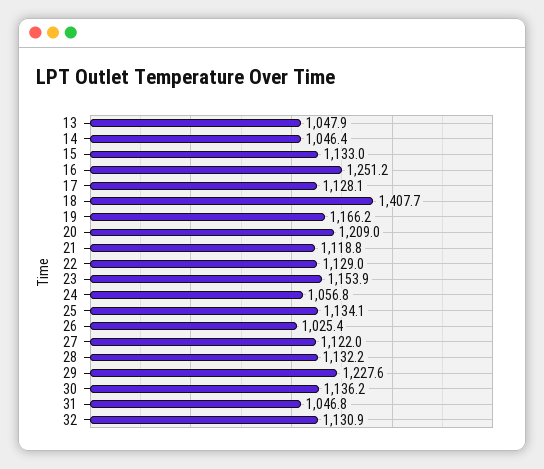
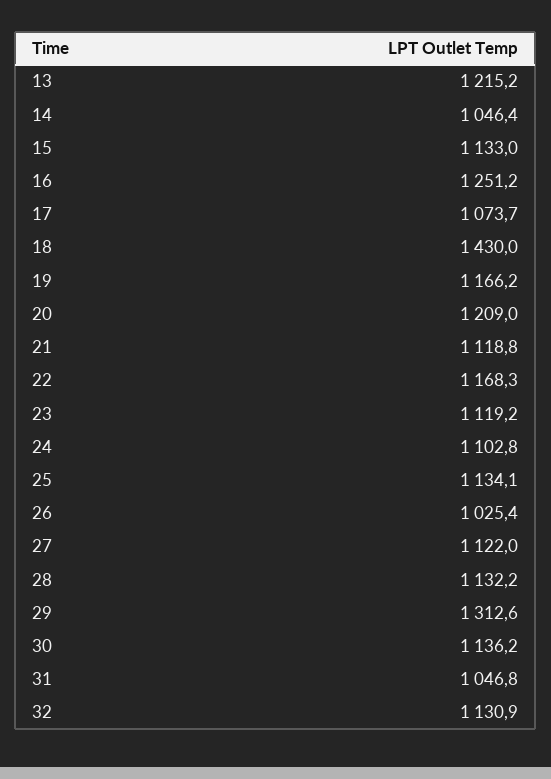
13: 1047.9 -> 1215.2
17: 1128.1 -> 1073.7
18: 1407.7 -> 1430
22: 1129 -> 1168.3
23: 1153.9 -> 1119.2
24: 1056.8 -> 1102.8
29: 1227.6 -> 1312.6

